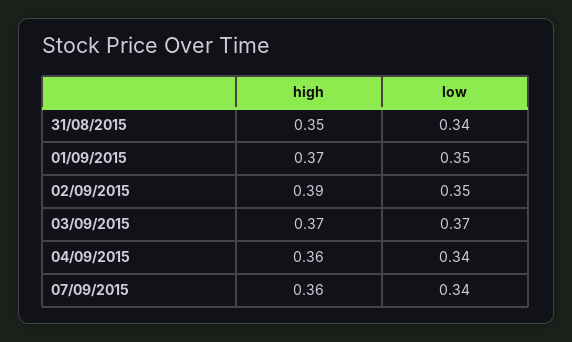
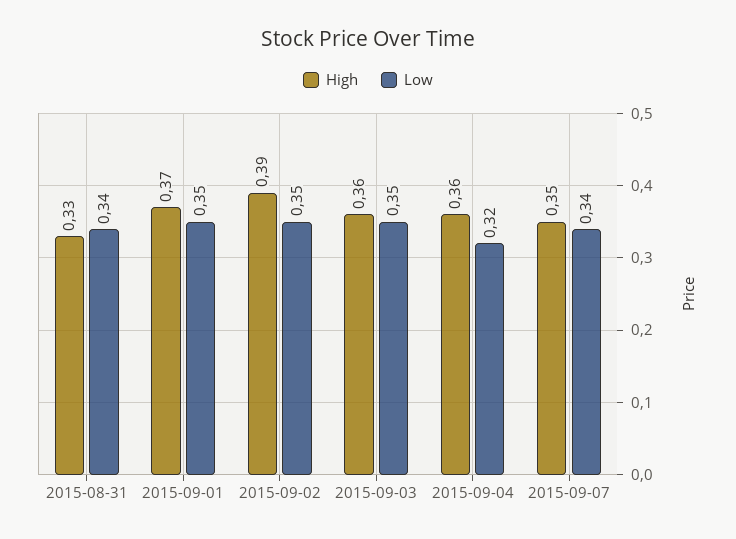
high, 31/08/2015: 0.35 -> 0.33
high, 03/09/2015: 0.37 -> 0.36
low, 03/09/2015: 0.37 -> 0.35
low, 04/09/2015: 0.34 -> 0.32
high, 07/09/2015: 0.36 -> 0.35

